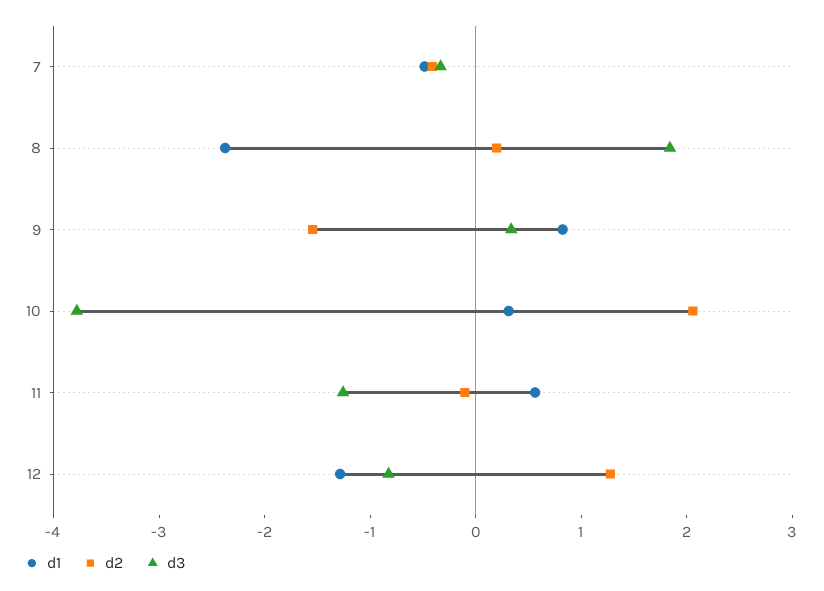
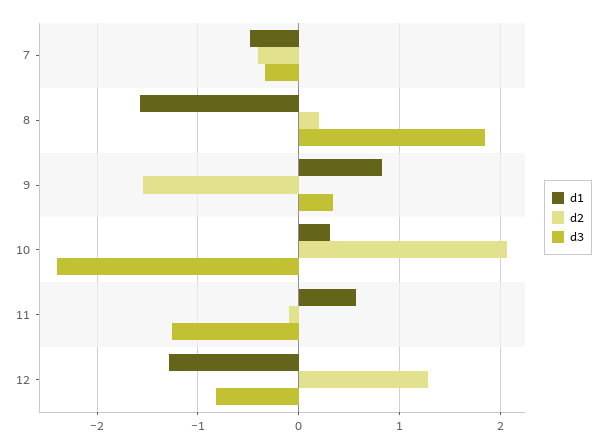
d1, 8: -2.4 -> -1.6
d3, 10: -3.8 -> -2.4

